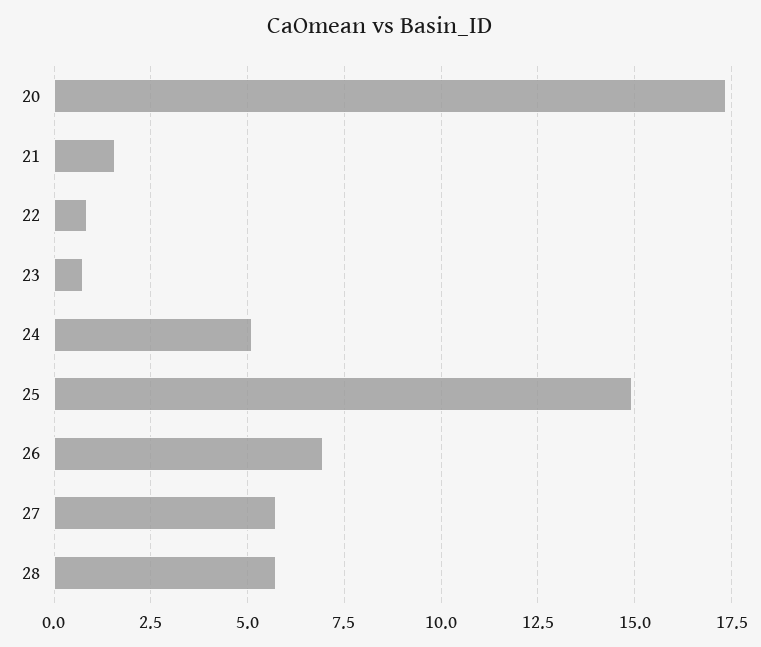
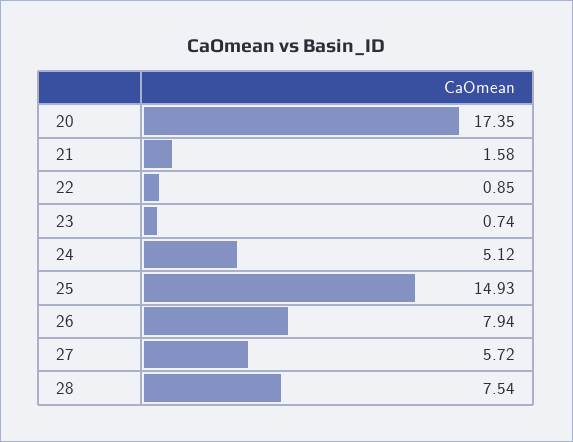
26: 7 -> 7.94
28: 5.75 -> 7.54

